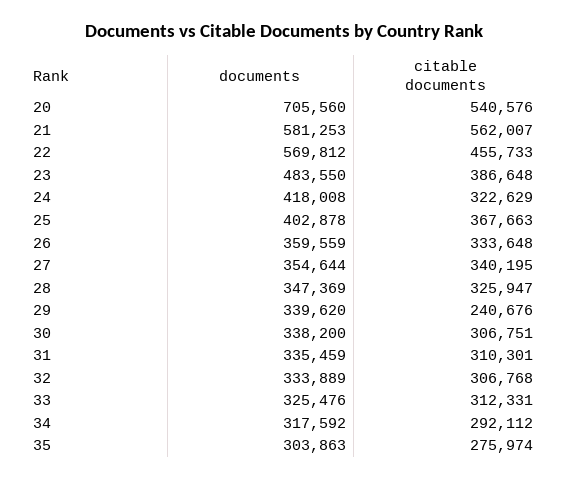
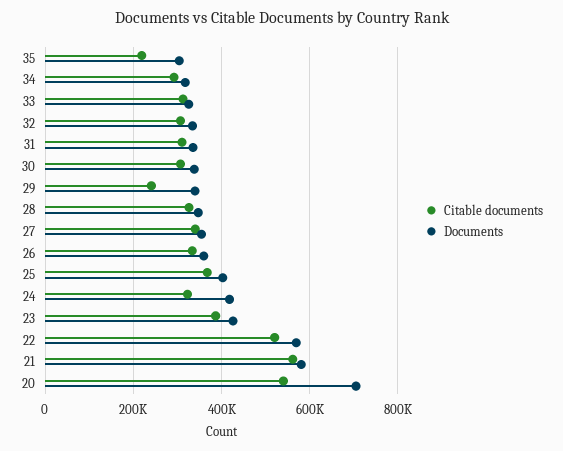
citable documents, 22: 455733 -> 520000
documents, 23: 483550 -> 420000
citable documents, 35: 275974 -> 220000

